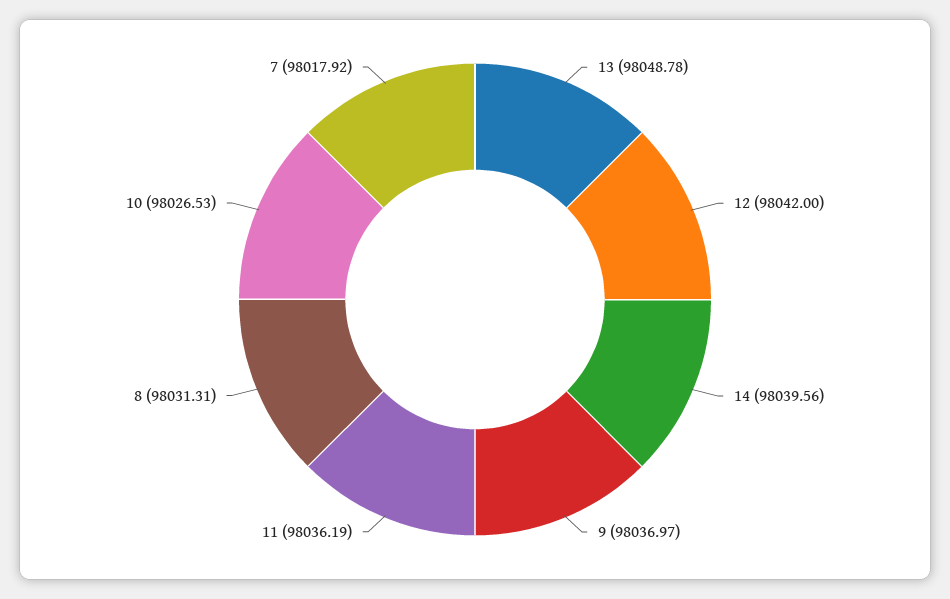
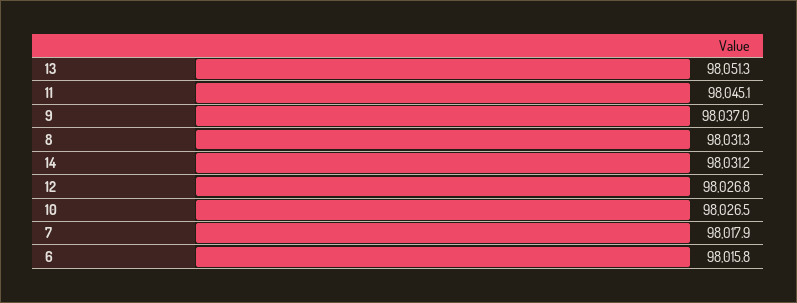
13: 98048.78 -> 98051.3
12: 98042 -> 98026.8
14: 98039.56 -> 98031.2
11: 98036.19 -> 98045.1
6: none -> 98015.8

